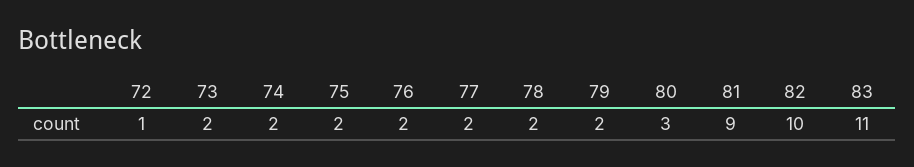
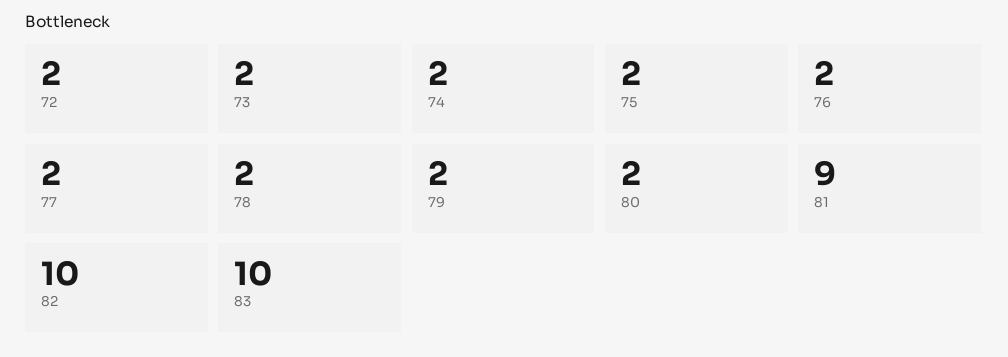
72: 1 -> 2
80: 3 -> 2
83: 11 -> 10

